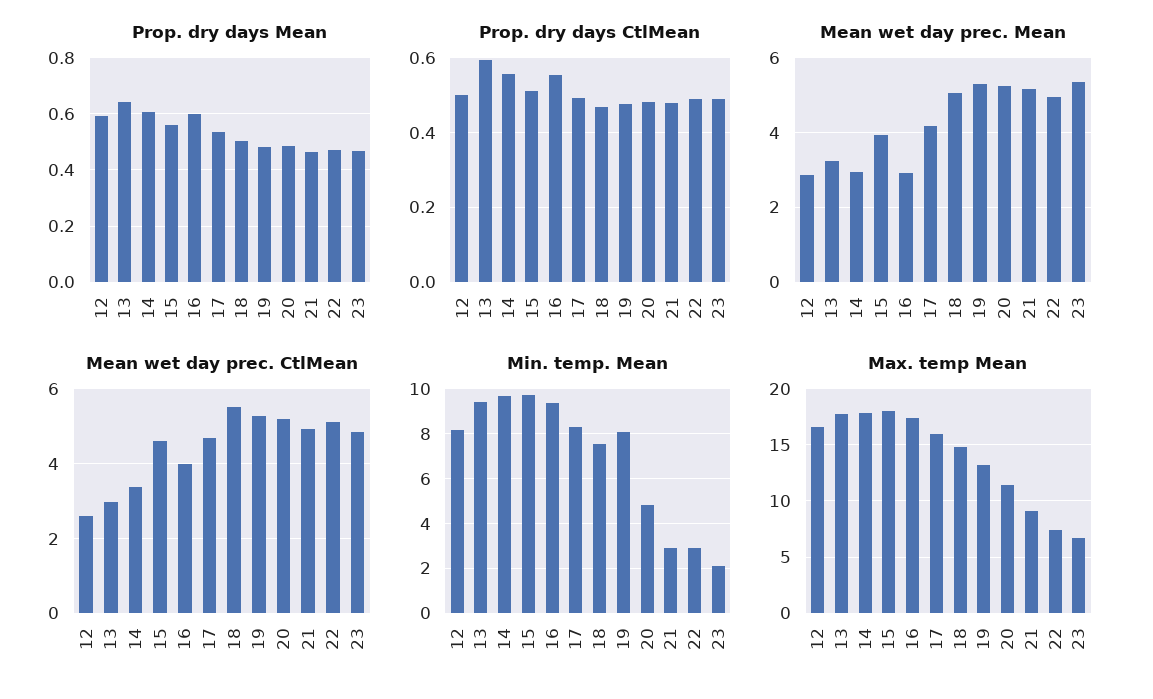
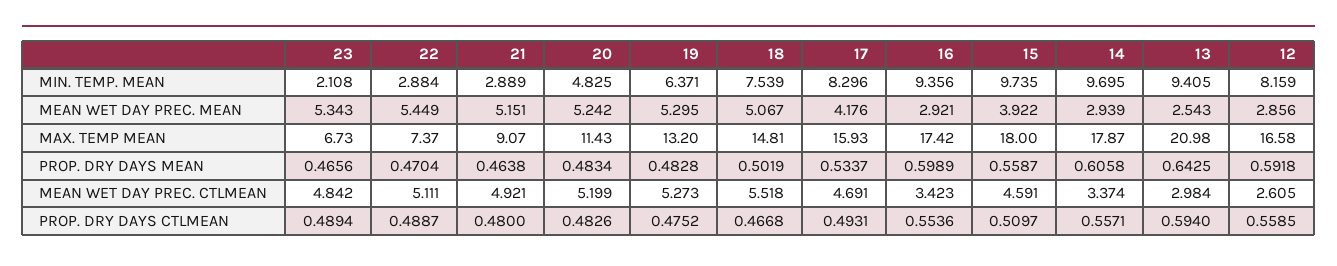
Prop. dry days CtlMean, 12: 0.5 -> 0.5585
Mean wet day prec. Mean, 13: 3.2 -> 2.543
Mean wet day prec. Mean, 22: 5 -> 5.449
Mean wet day prec. CtlMean, 16: 4 -> 3.423
Min. temp. Mean, 19: 8 -> 6.371
Max. temp Mean, 13: 18 -> 20.98

